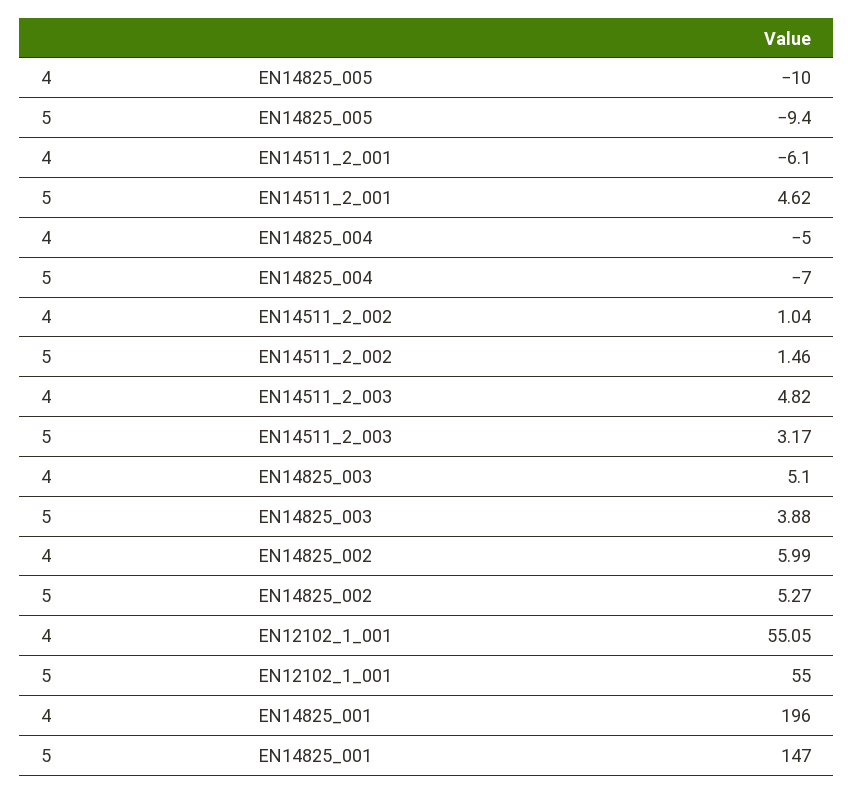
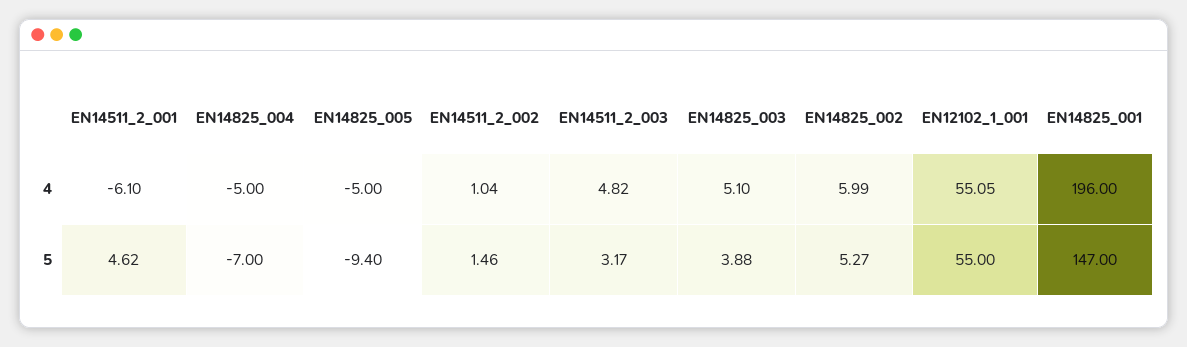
4, EN14825_005: -10 -> -5

